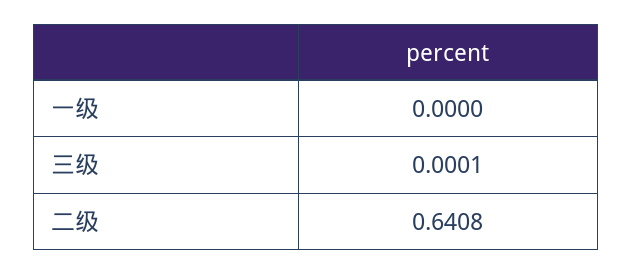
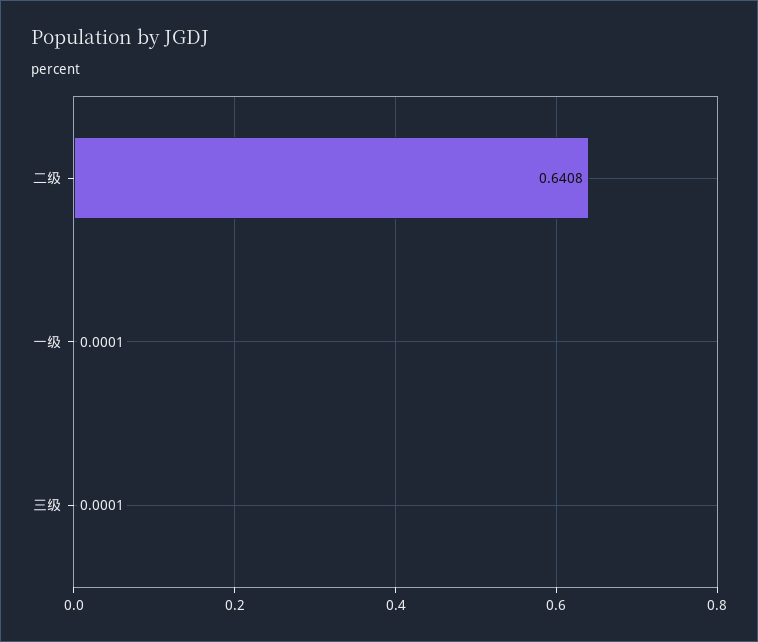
一级: 0 -> 0.0001

